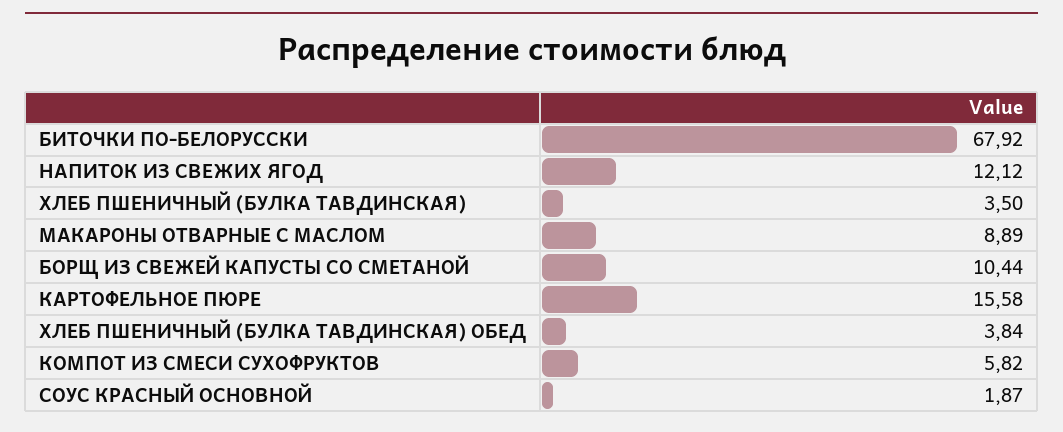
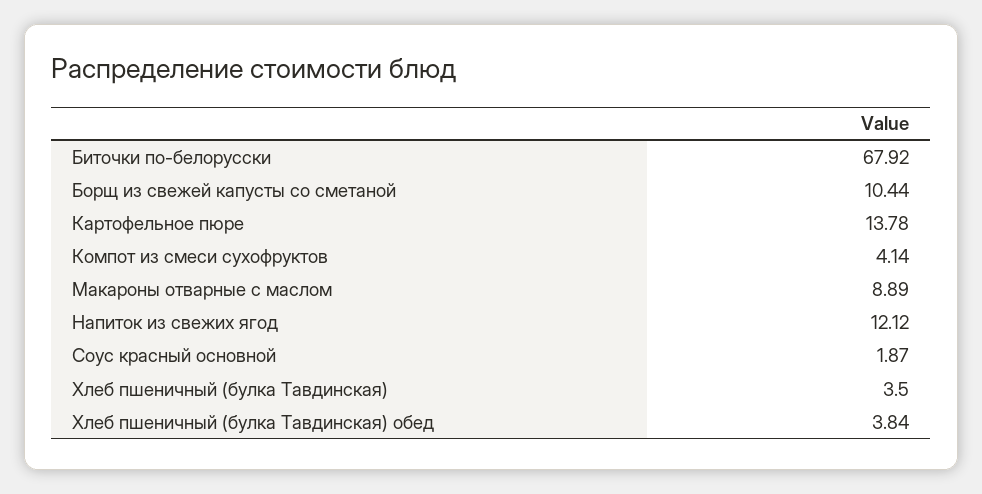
КАРТОФЕЛЬНОЕ ПЮРЕ: 15.58 -> 13.78
КОМПОТ ИЗ СМЕСИ СУХОФРУКТОВ: 5.82 -> 4.14

